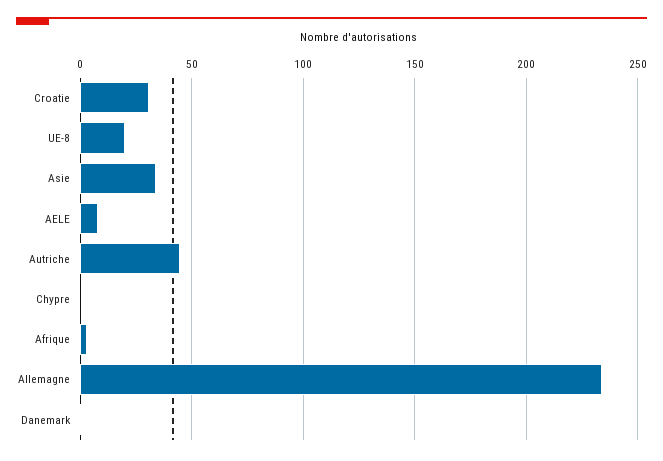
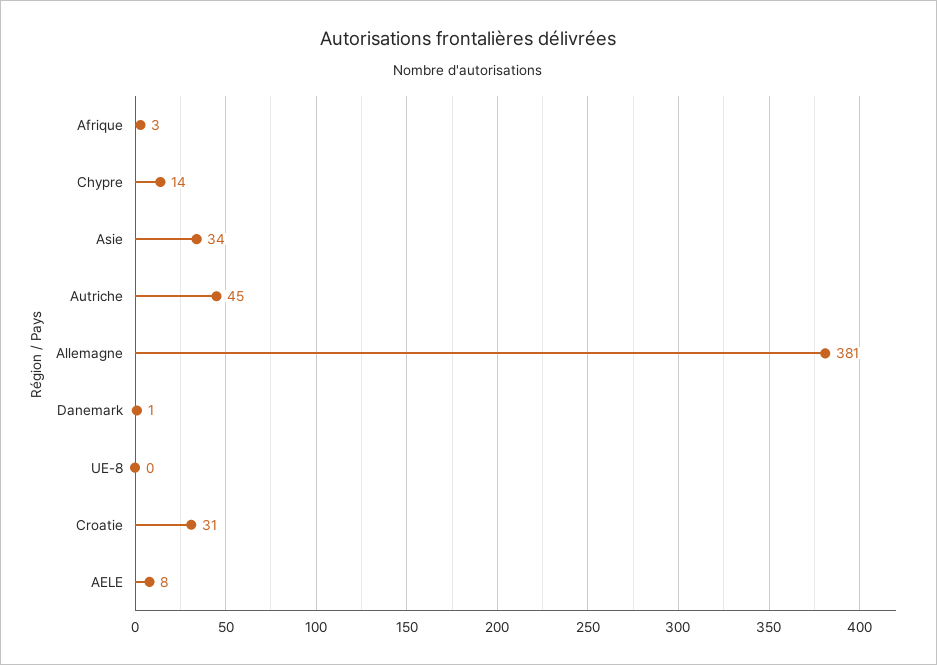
UE-8: 20 -> 0
Chypre: 0 -> 14
Allemagne: 235 -> 381

